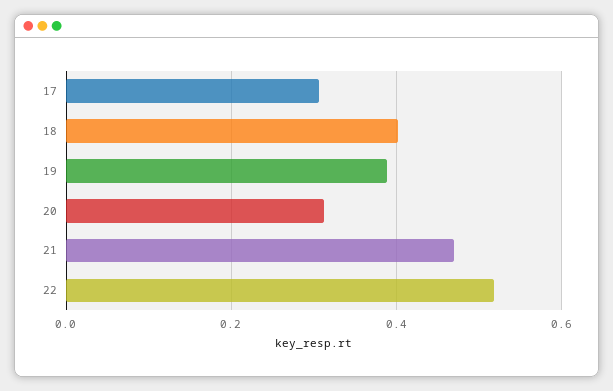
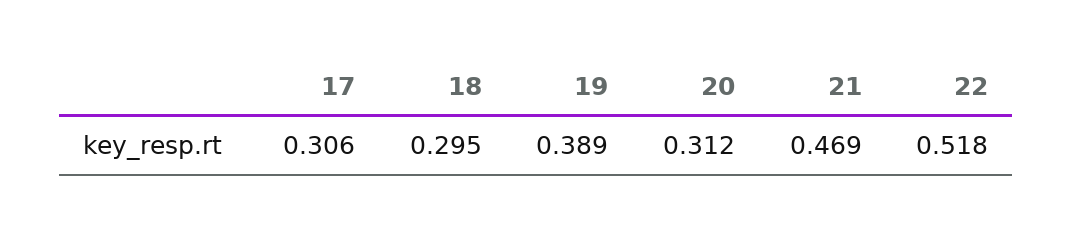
18: 0.4 -> 0.295

